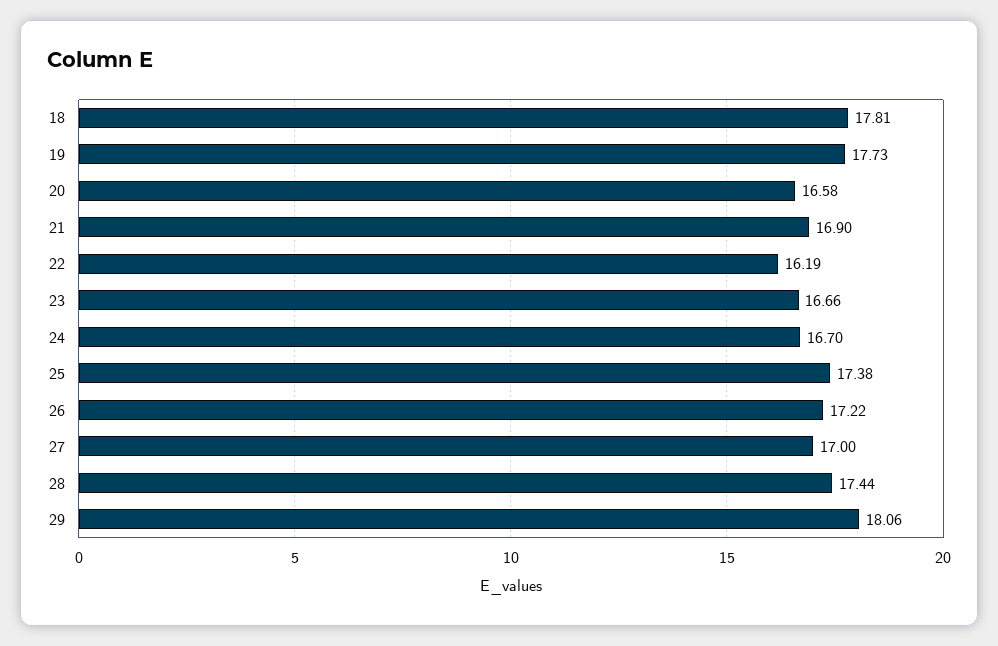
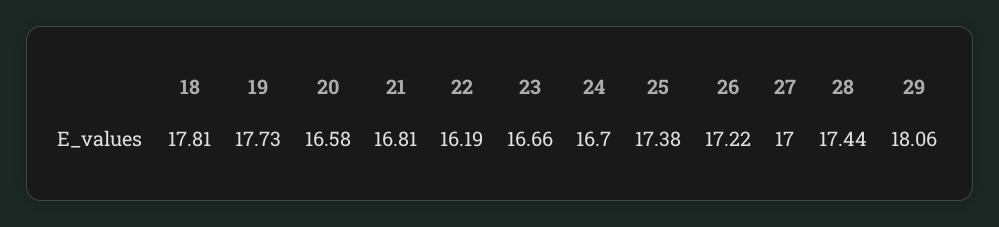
21: 16.9 -> 16.81

